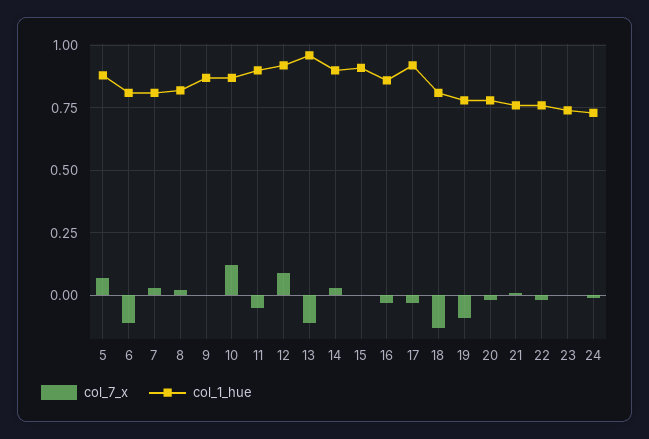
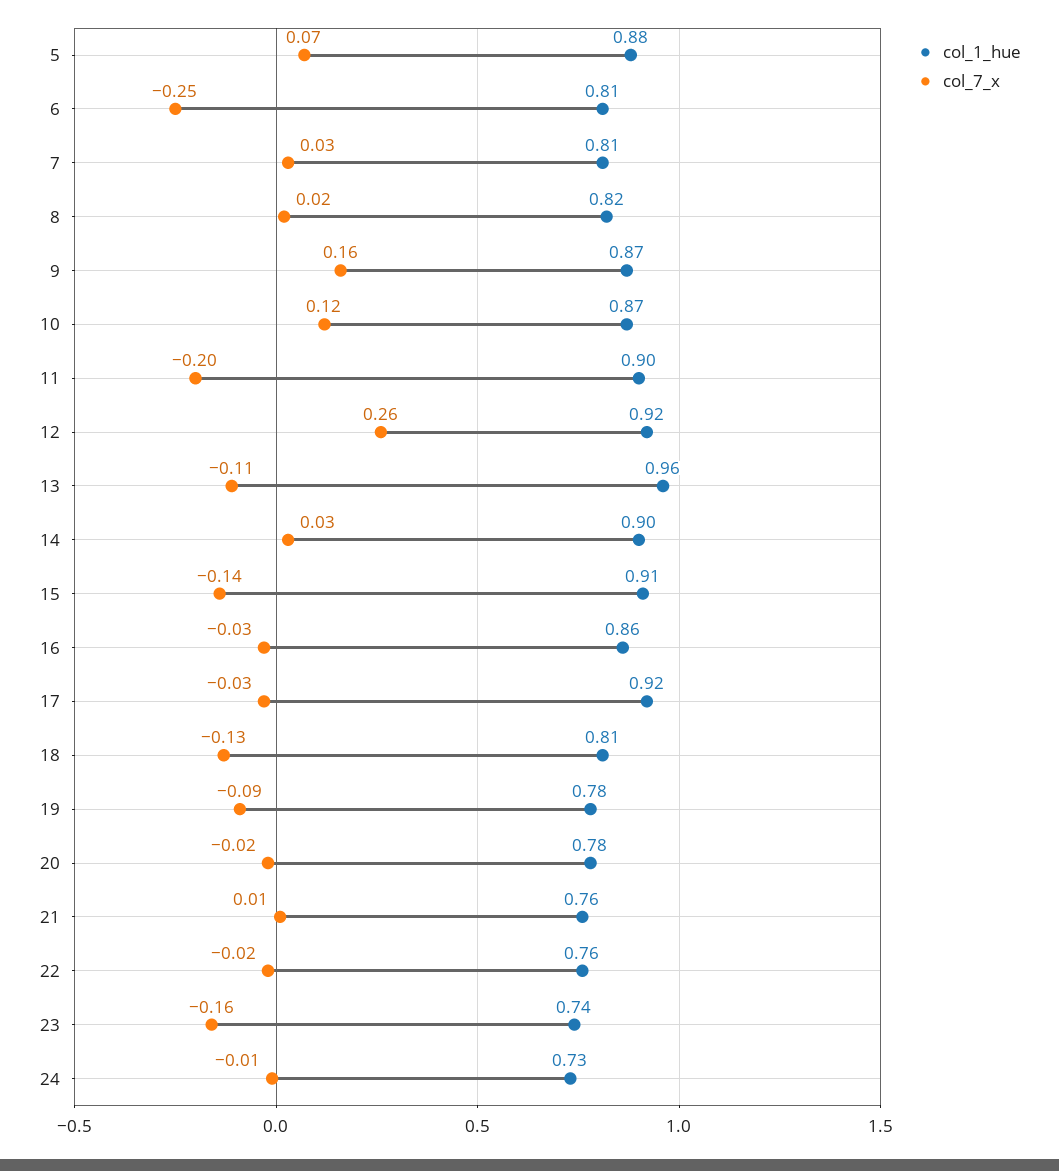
col_7_x, 6: -0.1 -> -0.25
col_7_x, 9: 0 -> 0.16
col_7_x, 11: -0.05 -> -0.2
col_7_x, 12: 0.1 -> 0.26
col_7_x, 15: 0 -> -0.14
col_7_x, 23: 0 -> -0.16

